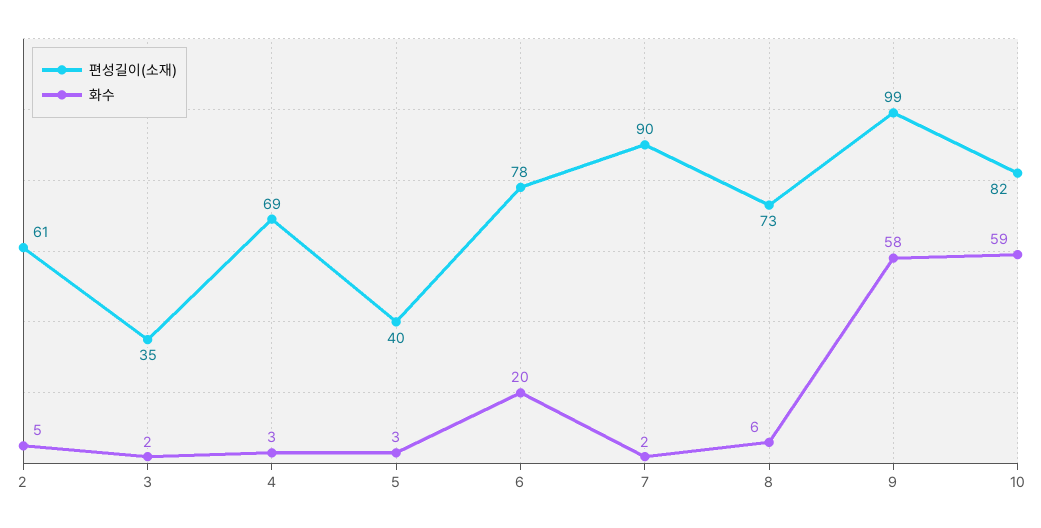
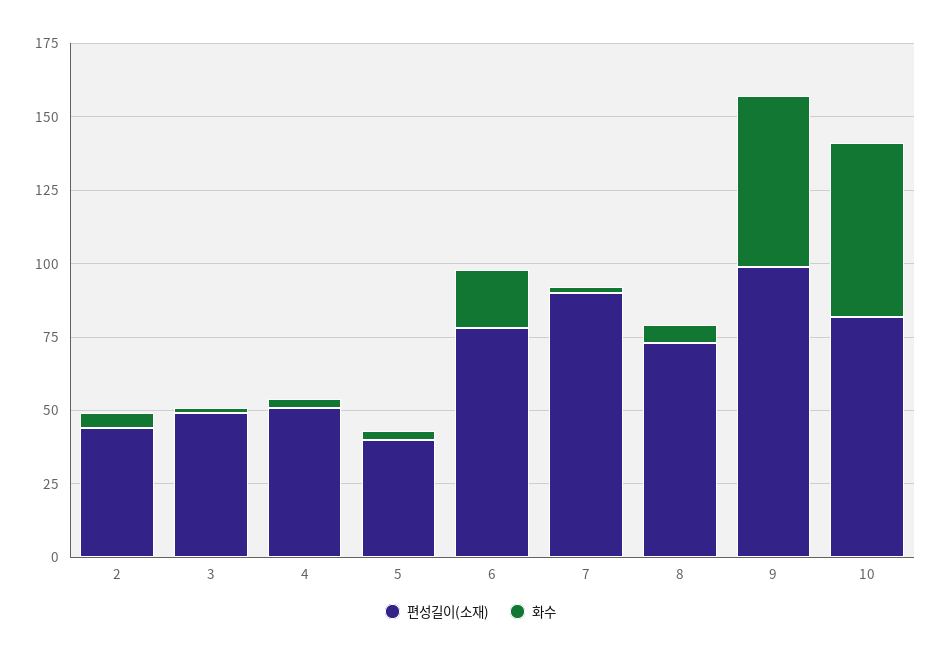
편성길이(소재), 2: 61 -> 45
편성길이(소재), 3: 35 -> 50
편성길이(소재), 4: 69 -> 50

